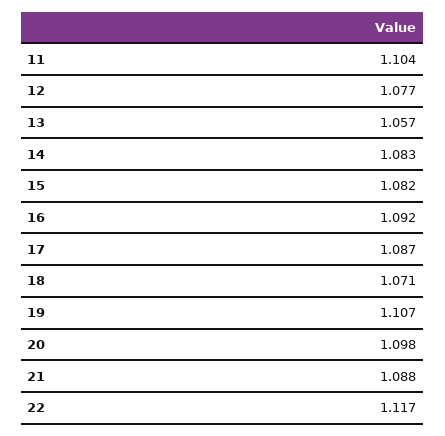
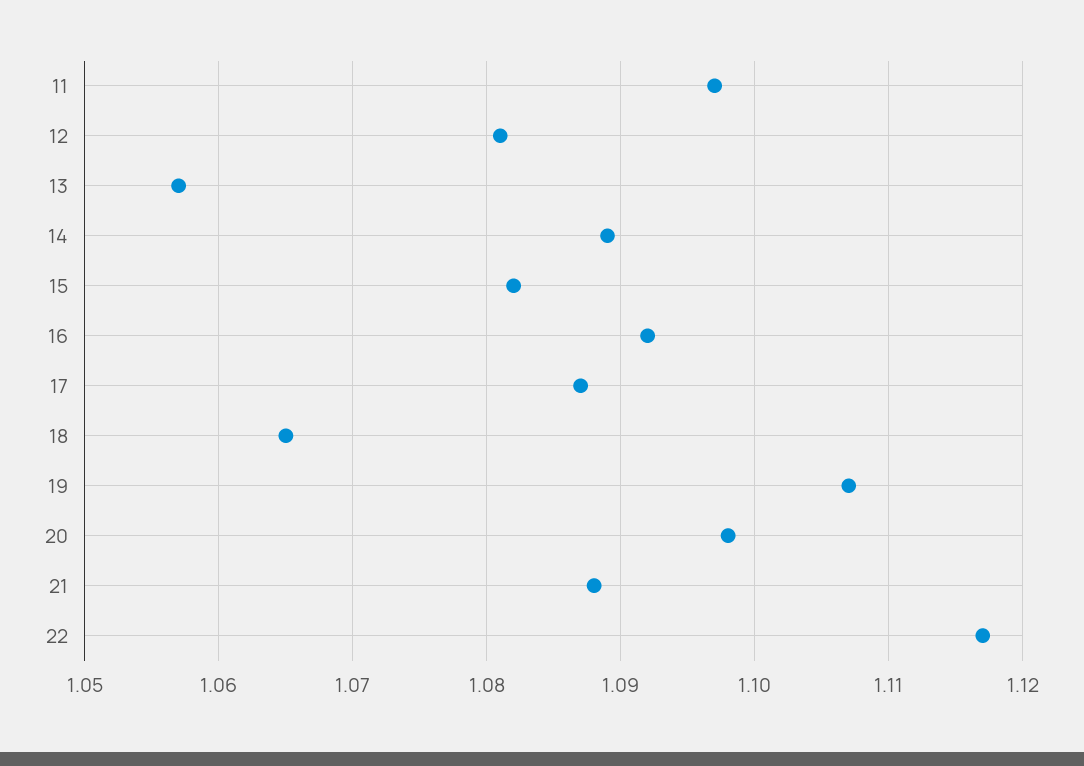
11: 1.104 -> 1.097
12: 1.077 -> 1.081
14: 1.083 -> 1.089
18: 1.071 -> 1.065

